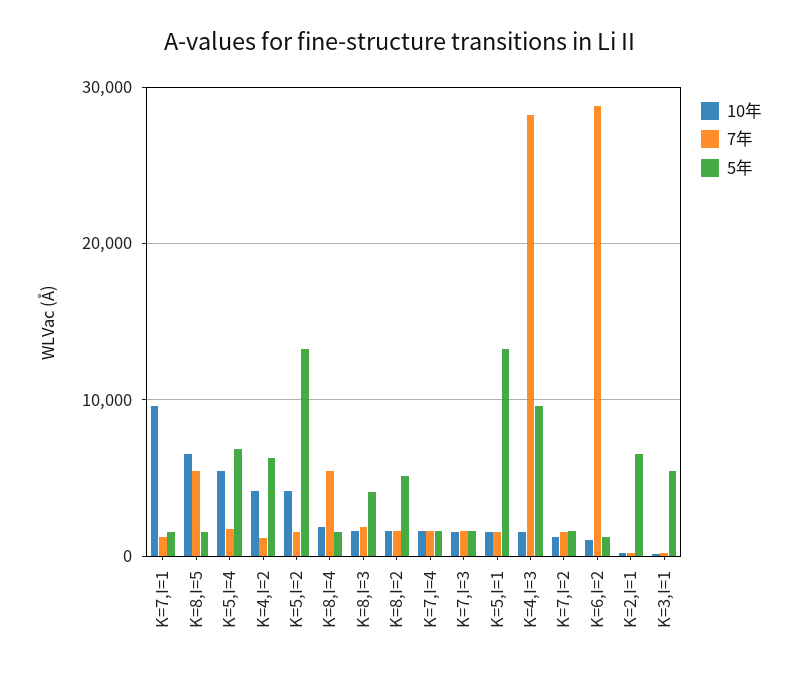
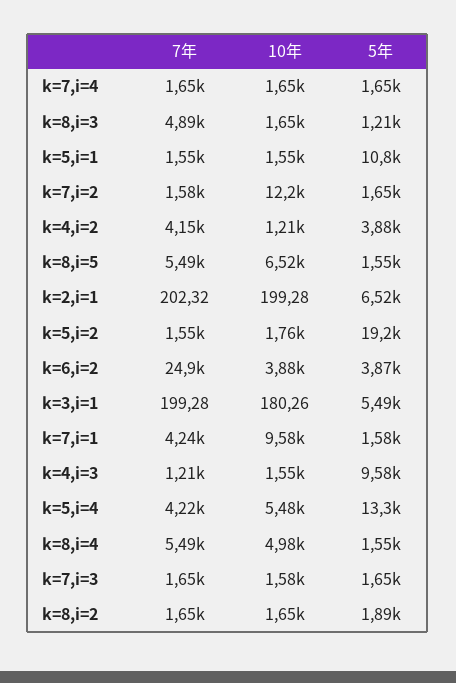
7年, K=7,I=1: 1000 -> 4240
7年, K=5,I=4: 2000 -> 4220
5年, K=5,I=4: 7000 -> 13300
10年, K=4,I=2: 4000 -> 1210
7年, K=4,I=2: 1000 -> 4150
5年, K=4,I=2: 6000 -> 3880
10年, K=5,I=2: 4000 -> 1760
5年, K=5,I=2: 13000 -> 19200
10年, K=8,I=4: 2000 -> 4980
7年, K=8,I=3: 2000 -> 4890
5年, K=8,I=3: 4000 -> 1210
5年, K=8,I=2: 5000 -> 1890
5年, K=5,I=1: 13000 -> 10800
7年, K=4,I=3: 28000 -> 1210
10年, K=7,I=2: 1000 -> 12200
10年, K=6,I=2: 1000 -> 3880
7年, K=6,I=2: 29000 -> 24900
5年, K=6,I=2: 1000 -> 3870

